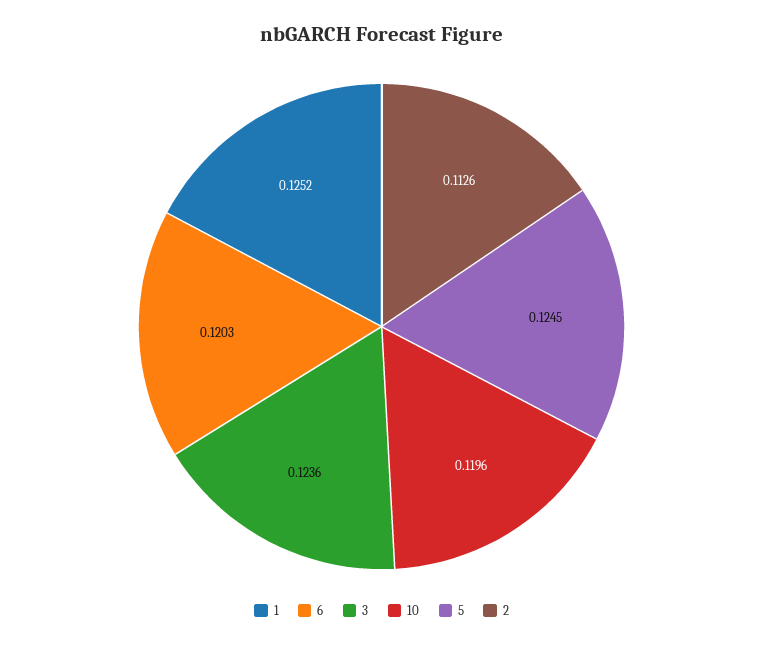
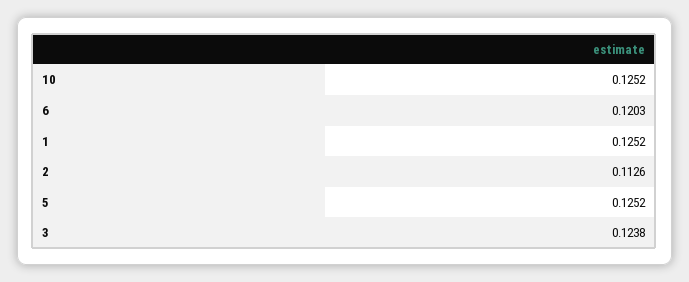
3: 0.1236 -> 0.1238
10: 0.1196 -> 0.1252
5: 0.1245 -> 0.1252

